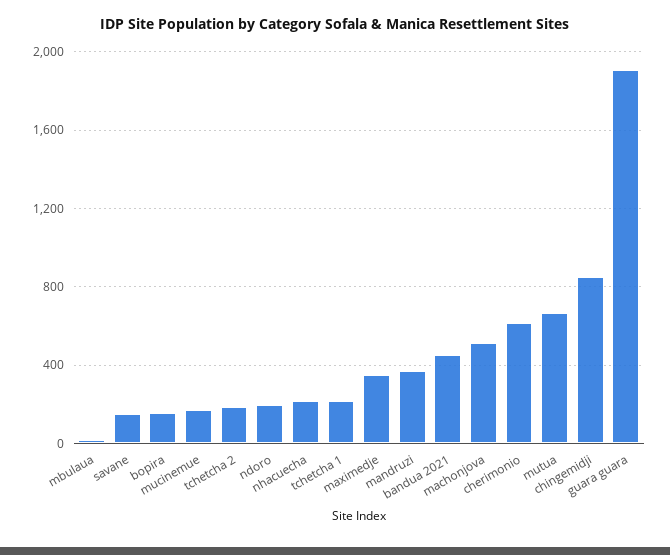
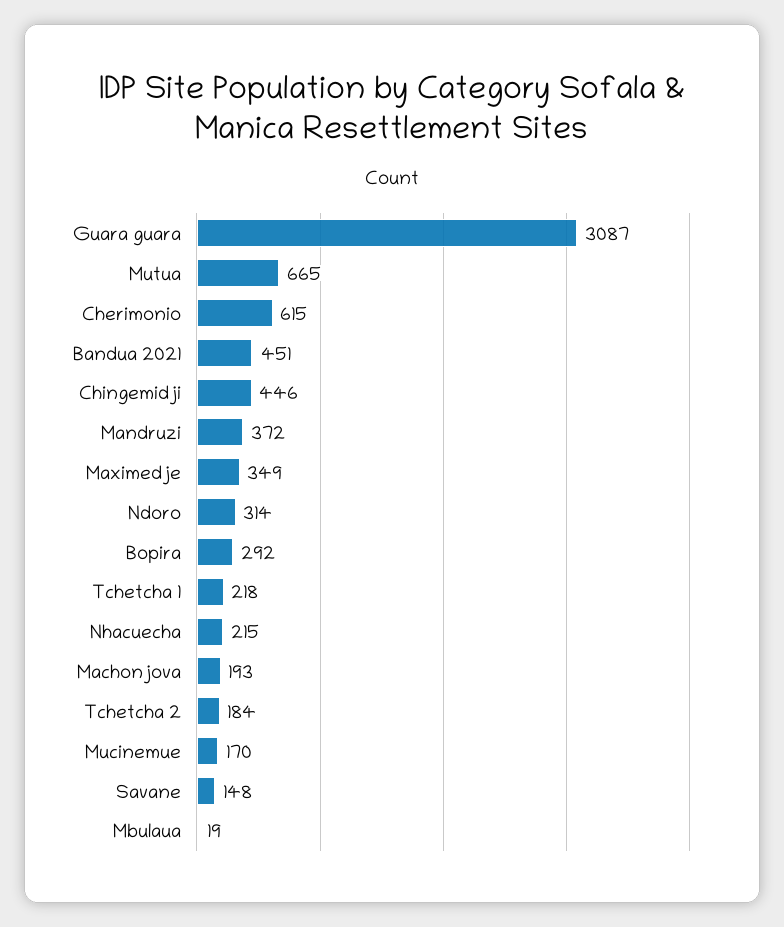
bopira: 150 -> 292
ndoro: 200 -> 314
machonjova: 500 -> 193
chingemidji: 850 -> 446
guara guara: 1900 -> 3087

